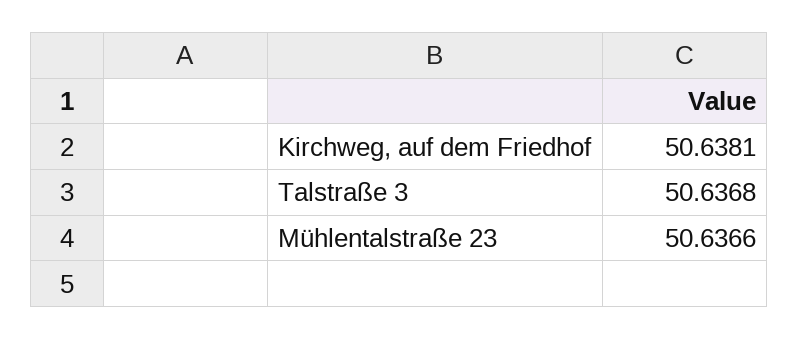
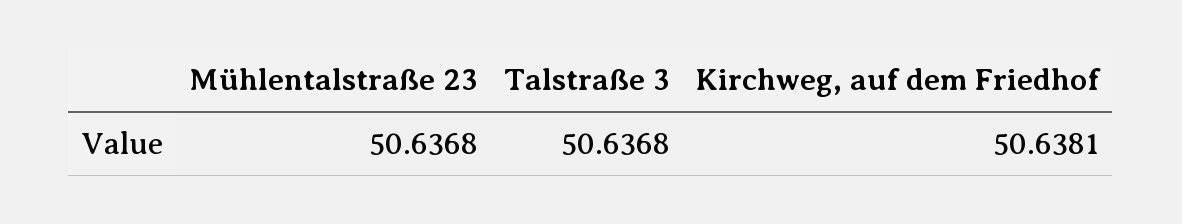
Mühlentalstraße 23: 50.6366 -> 50.6368

